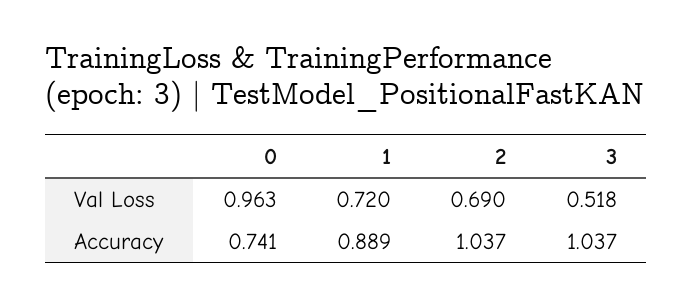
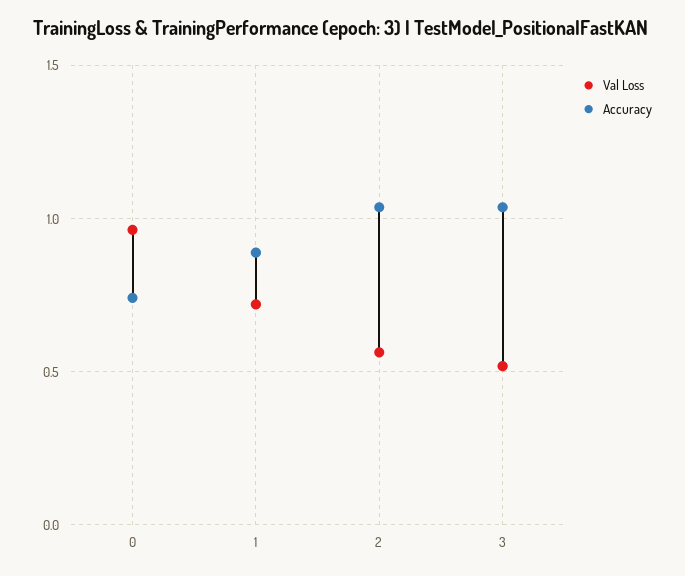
Val Loss, 2: 0.69 -> 0.55

